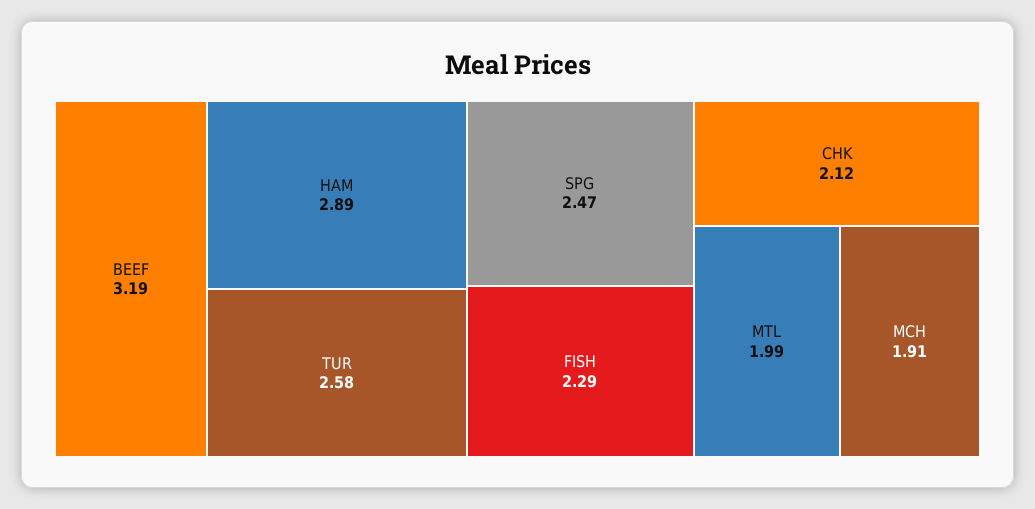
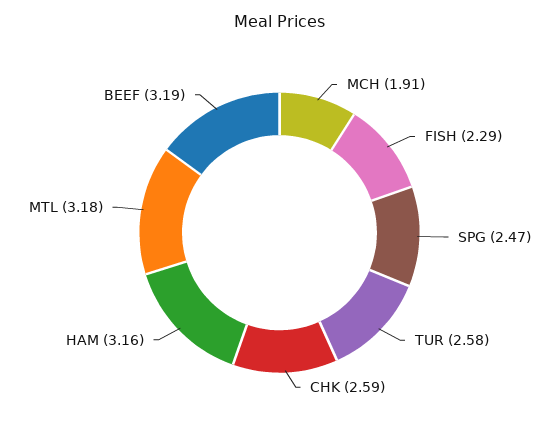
HAM: 2.89 -> 3.16
CHK: 2.12 -> 2.59
MTL: 1.99 -> 3.18

